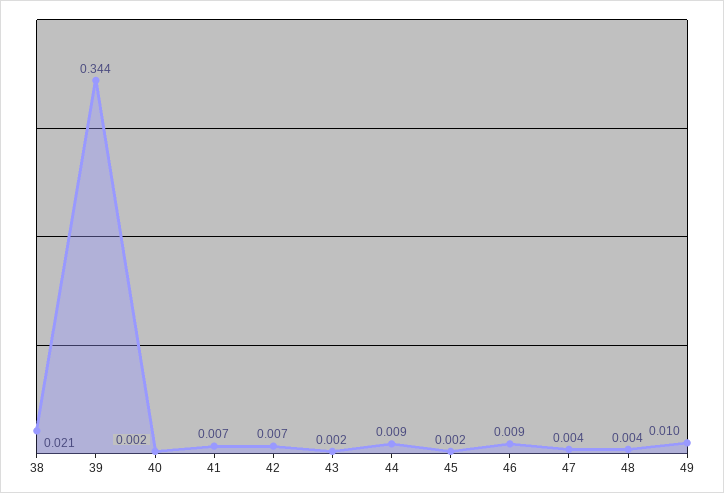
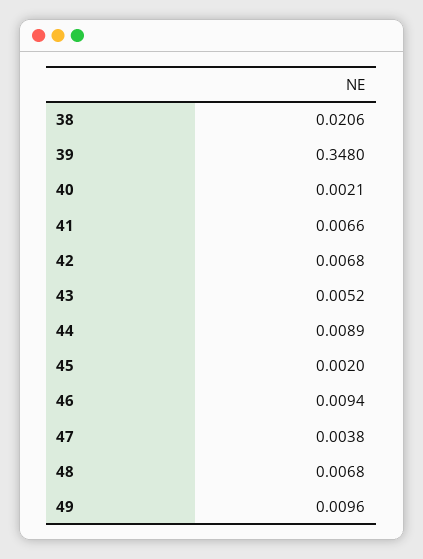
39: 0.344 -> 0.348
43: 0.002 -> 0.0052
48: 0.004 -> 0.0068

